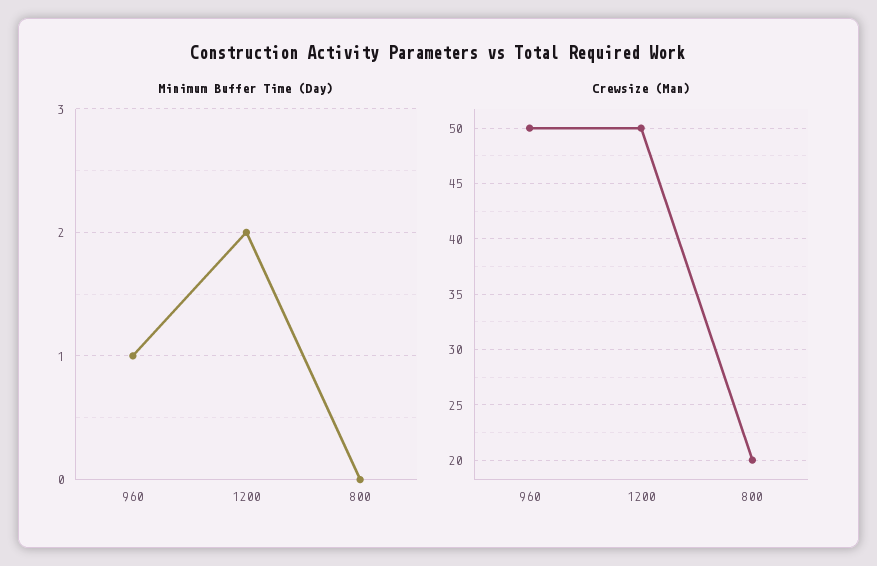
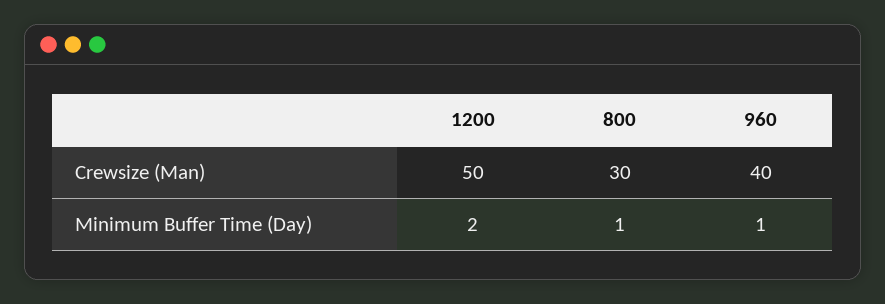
Minimum Buffer Time (Day), 800: 0 -> 1
Crewsize (Man), 960: 50 -> 40
Crewsize (Man), 800: 20 -> 30

